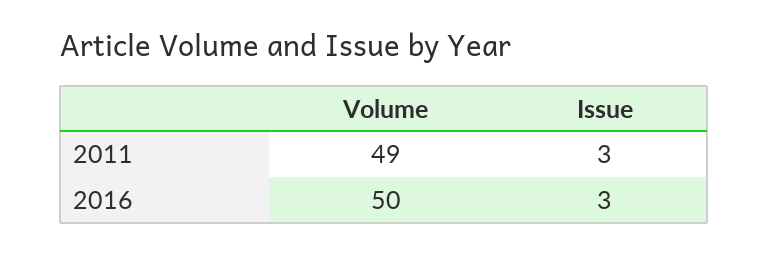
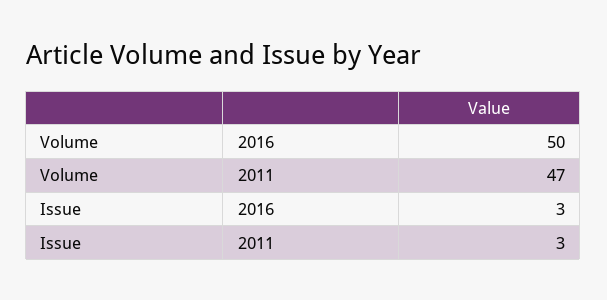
Volume, 2011: 49 -> 47

